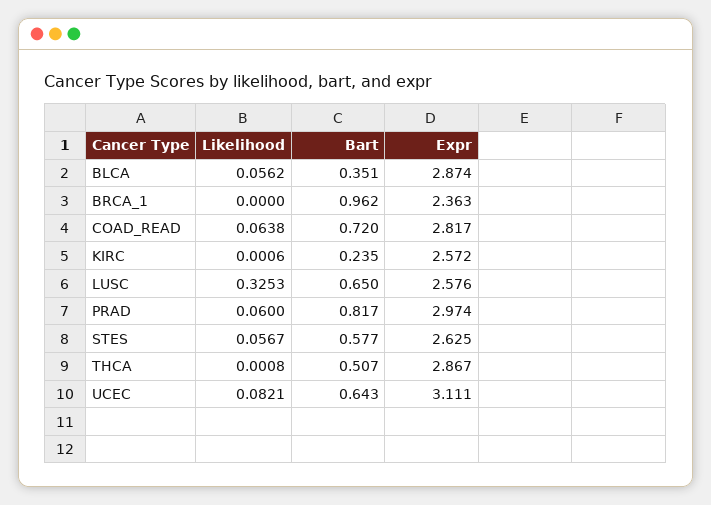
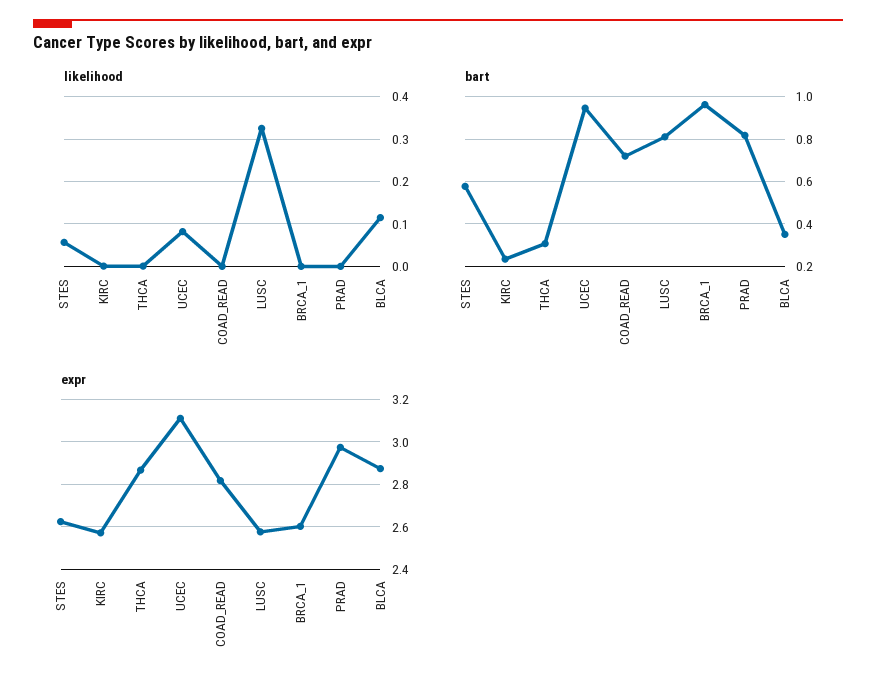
Likelihood, BLCA: 0.0562 -> 0.12
Expr, BRCA_1: 2.363 -> 2.6
Likelihood, COAD_READ: 0.0638 -> 0
Bart, LUSC: 0.65 -> 0.8
Likelihood, PRAD: 0.06 -> 0
Bart, THCA: 0.507 -> 0.3
Bart, UCEC: 0.643 -> 0.95

